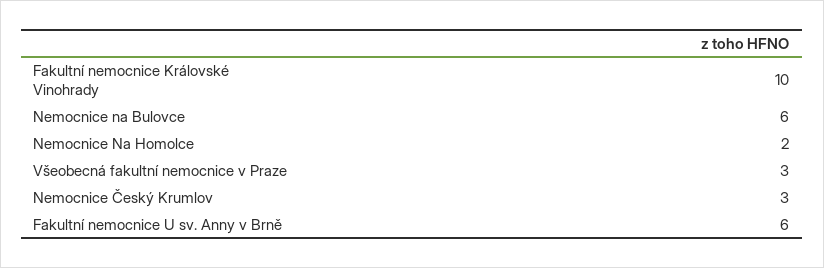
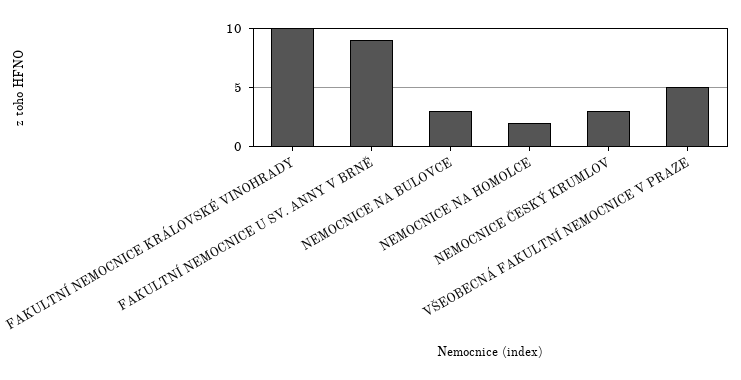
Nemocnice na Bulovce: 6 -> 3
Všeobecná fakultní nemocnice v Praze: 3 -> 5
Fakultní nemocnice U sv. Anny v Brně: 6 -> 9

